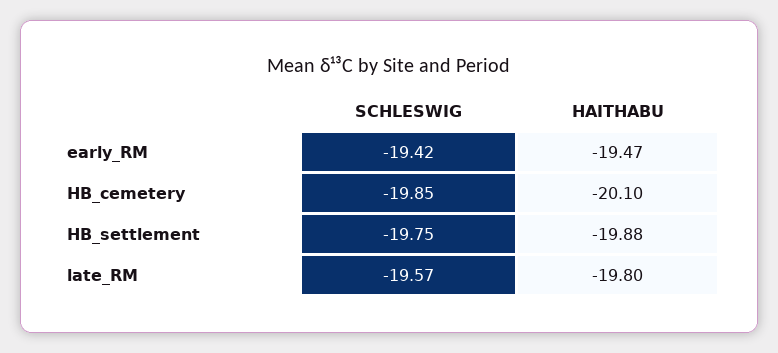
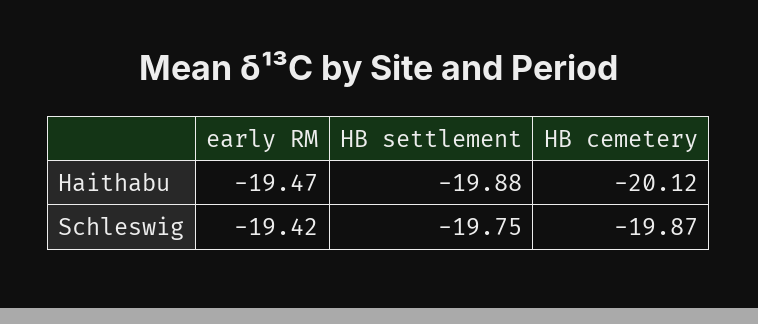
SCHLESWIG, HB_cemetery: -19.85 -> -19.87
HAITHABU, HB_cemetery: -20.1 -> -20.12
SCHLESWIG, late_RM: -19.57 -> none
HAITHABU, late_RM: -19.8 -> none

